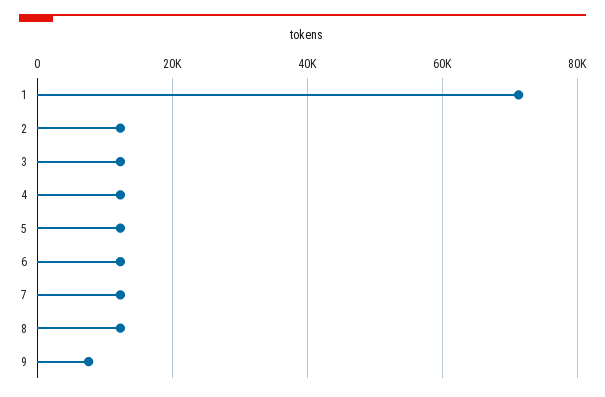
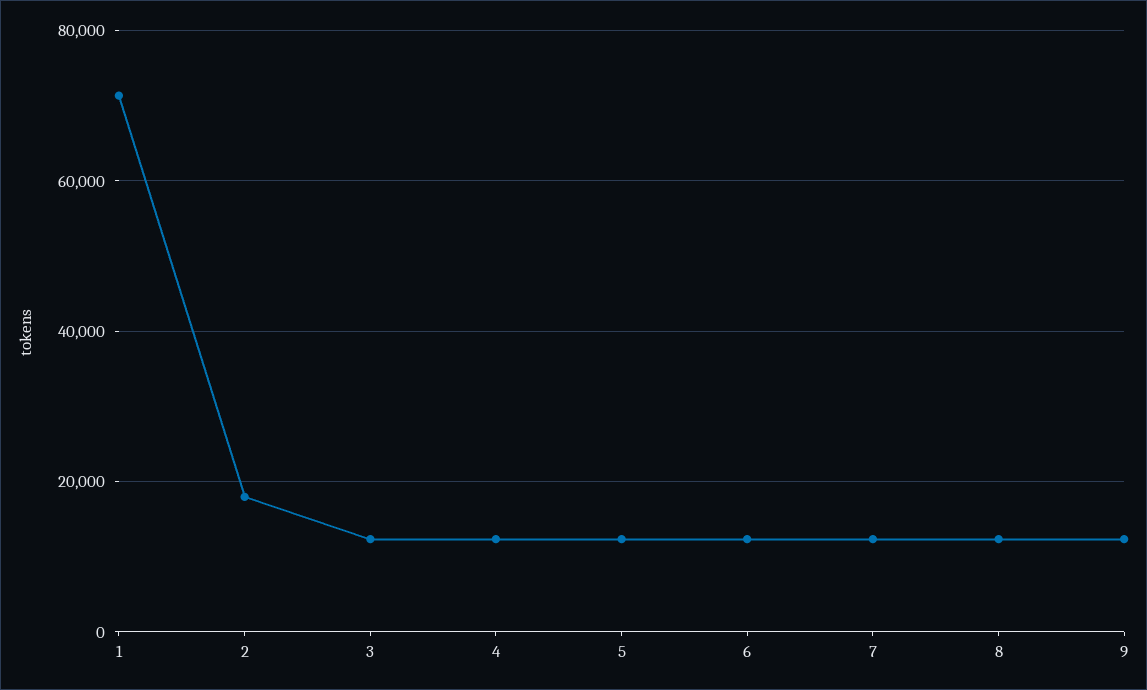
2: 12000 -> 18000
9: 8000 -> 12000

